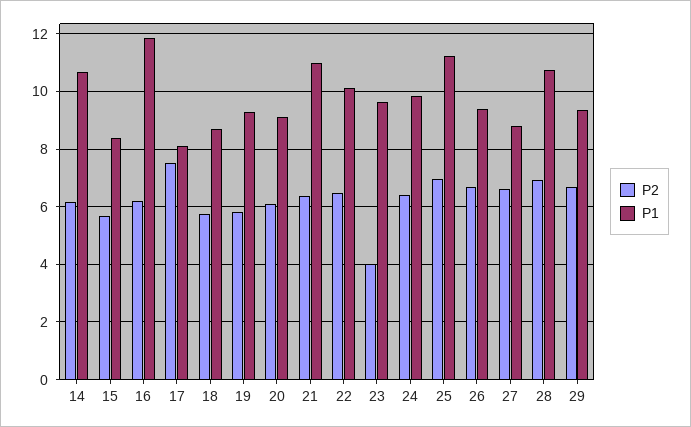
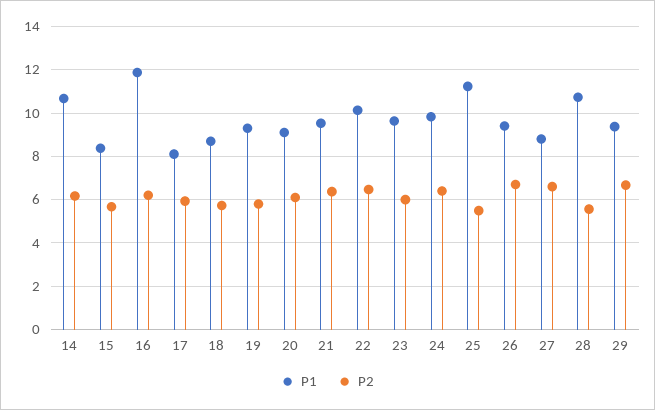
P2, 17: 7.5 -> 6
P1, 21: 11 -> 9.5
P2, 23: 4 -> 6
P2, 25: 7 -> 5.5
P2, 28: 7 -> 5.5

